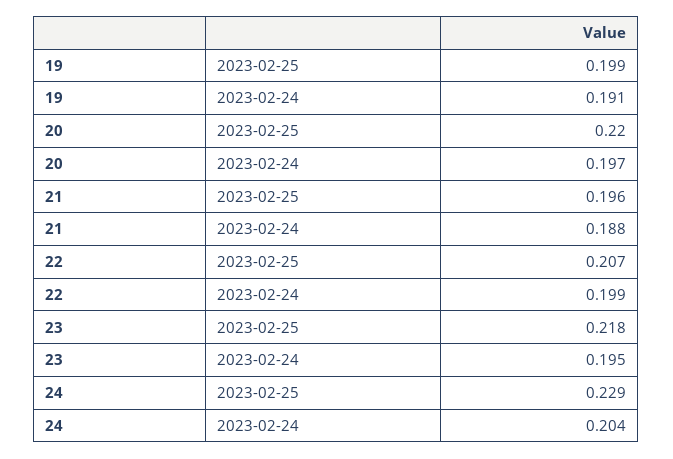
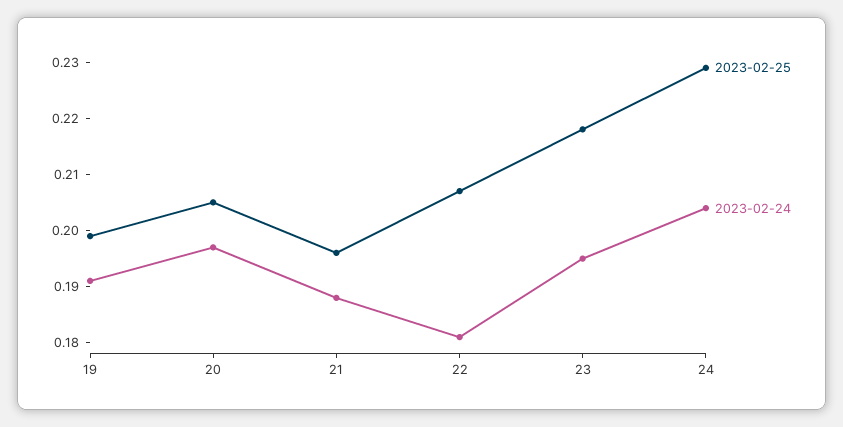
2023-02-25, 20: 0.22 -> 0.205
2023-02-24, 22: 0.199 -> 0.18

